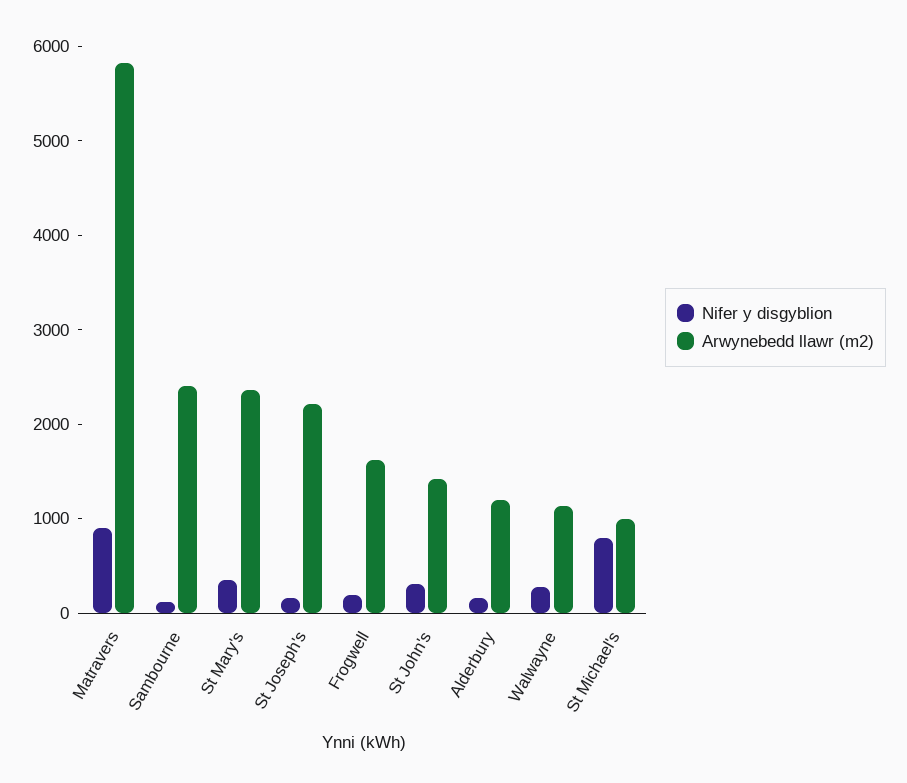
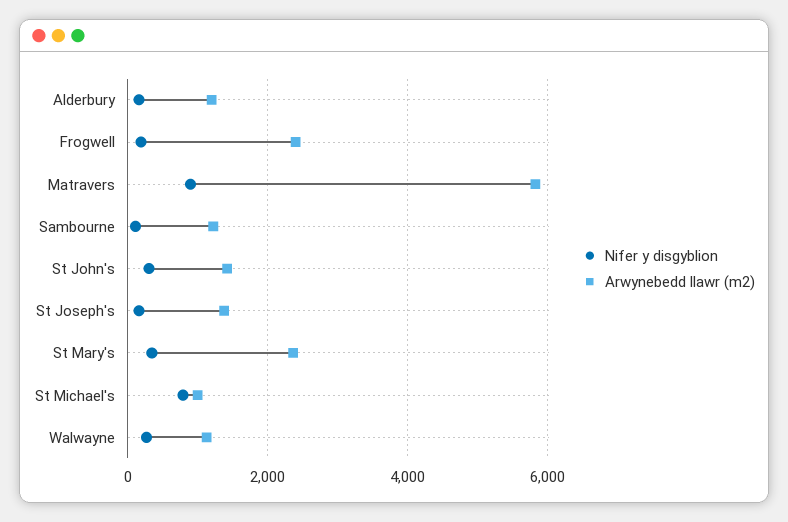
Arwynebedd llawr (m2), Sambourne: 2400 -> 1200
Arwynebedd llawr (m2), St Joseph's: 2200 -> 1400
Arwynebedd llawr (m2), Frogwell: 1600 -> 2400

